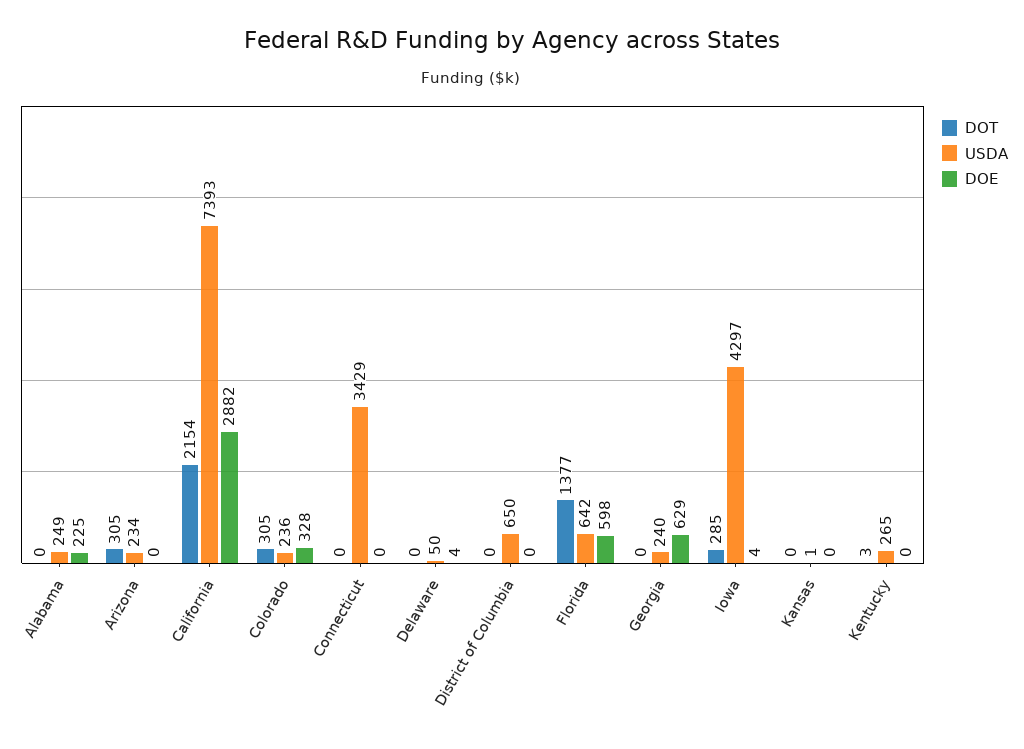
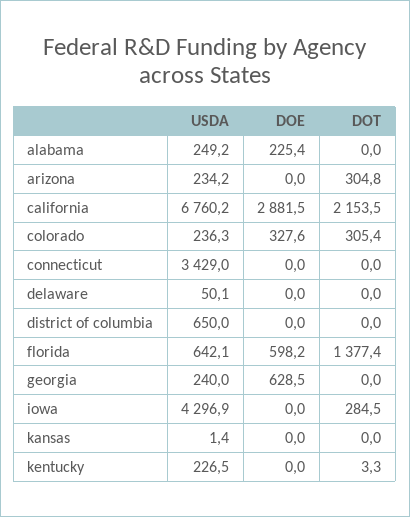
USDA, California: 7393 -> 6760.2
DOE, Delaware: 4 -> 0
DOE, Iowa: 4 -> 0
USDA, Kentucky: 265 -> 226.5

